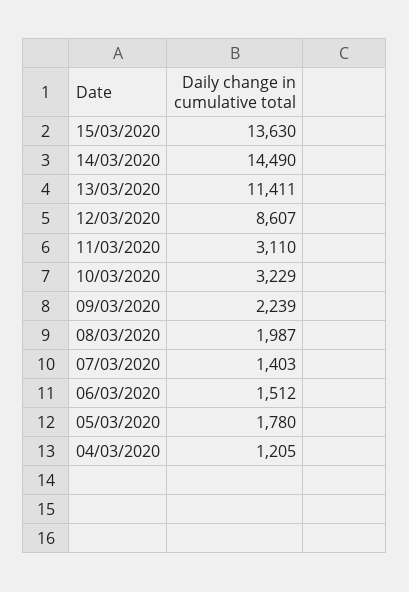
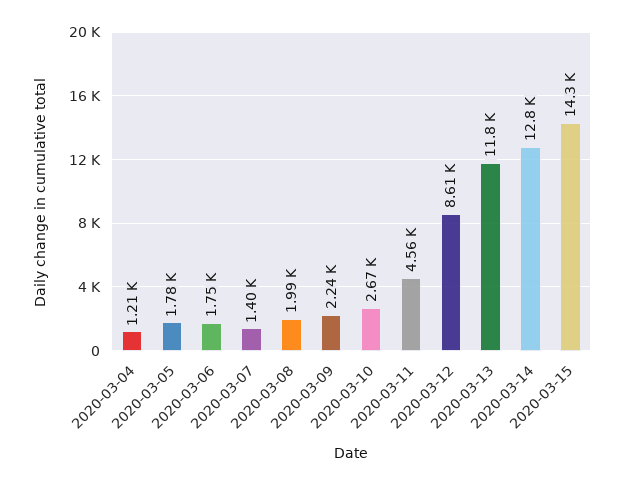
15/03/2020: 13630 -> 14300
14/03/2020: 14490 -> 12800
13/03/2020: 11411 -> 11800
11/03/2020: 3110 -> 4560
10/03/2020: 3229 -> 2670
06/03/2020: 1512 -> 1750

